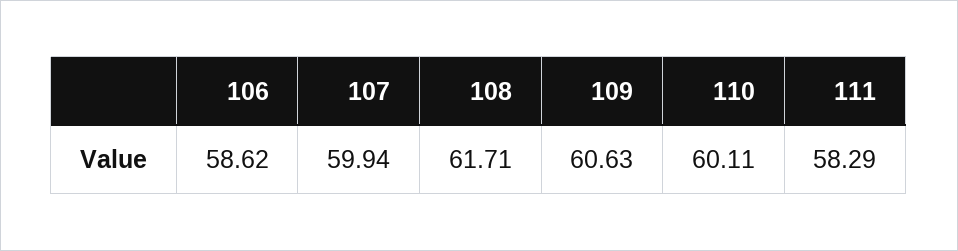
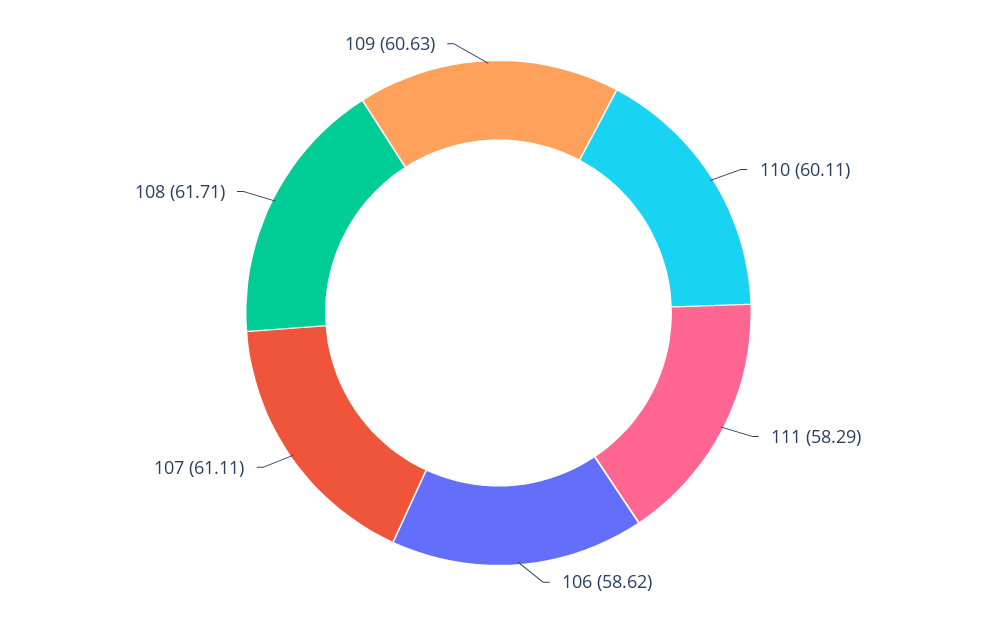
107: 59.94 -> 61.11

